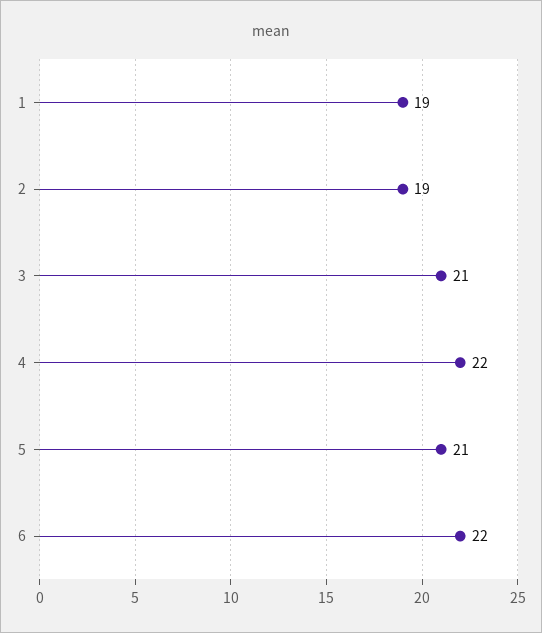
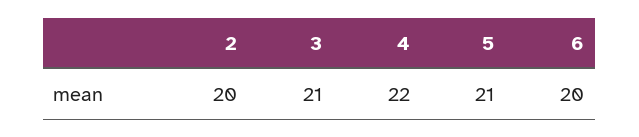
1: 19 -> none
2: 19 -> 20
6: 22 -> 20

